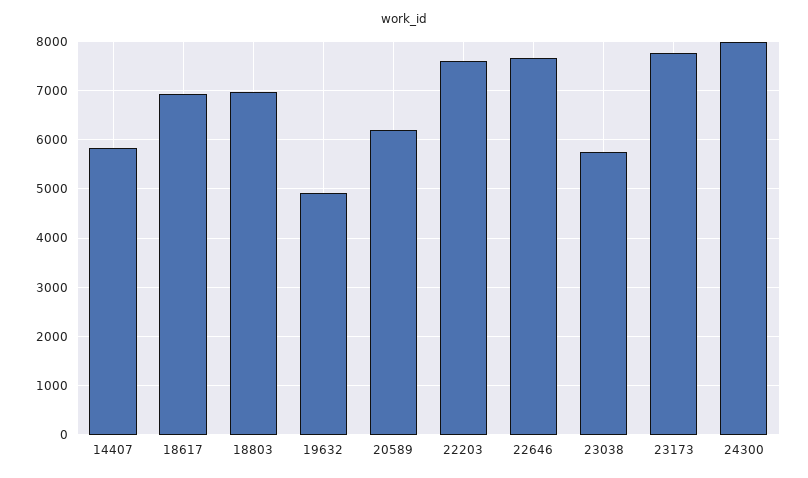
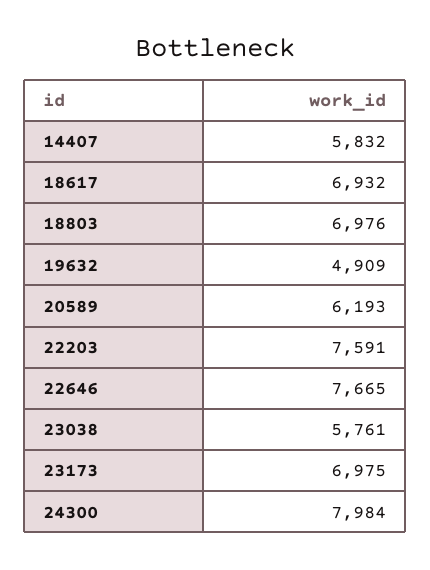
23173: 7800 -> 6975

